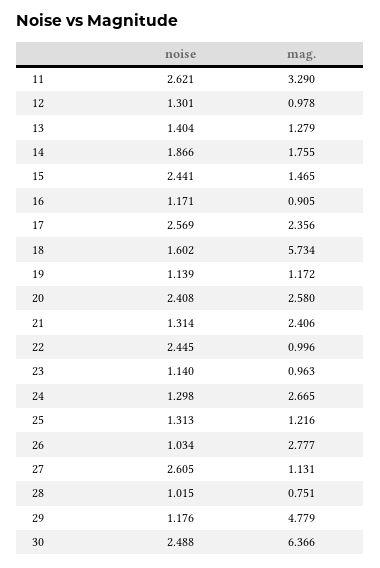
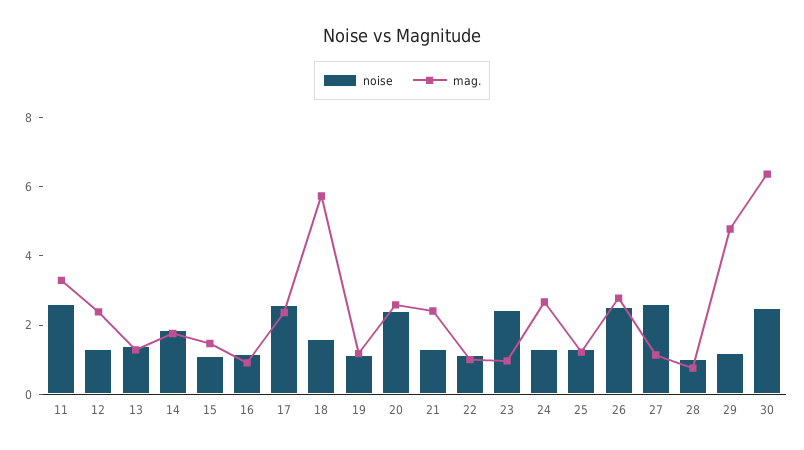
mag., 12: 0.978 -> 2.5
noise, 15: 2.441 -> 1
noise, 22: 2.445 -> 1
noise, 23: 1.14 -> 2.5
noise, 26: 1.034 -> 2.5

